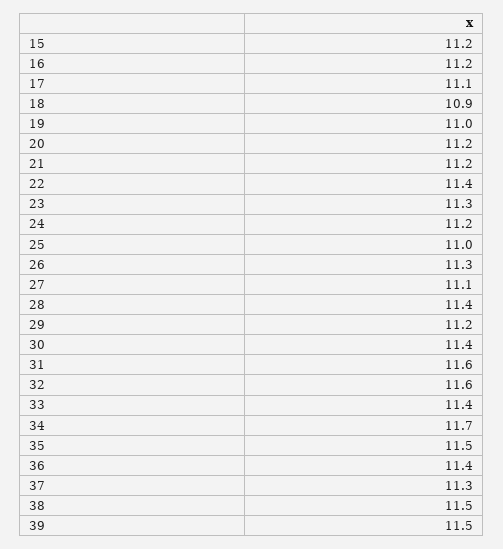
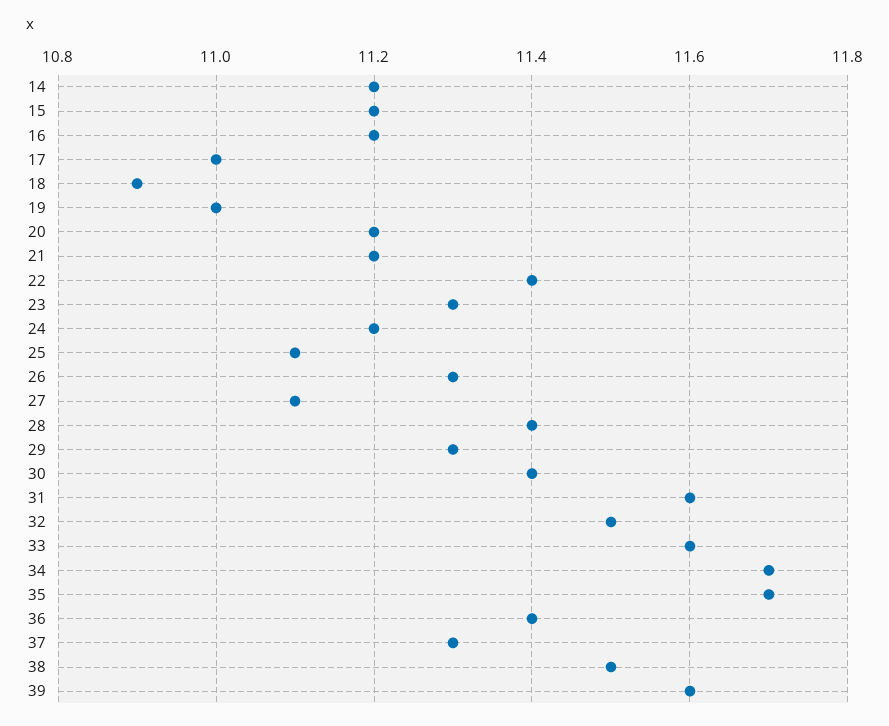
17: 11.1 -> 11
25: 11 -> 11.1
29: 11.2 -> 11.3
32: 11.6 -> 11.5
33: 11.4 -> 11.6
35: 11.5 -> 11.7
39: 11.5 -> 11.6
14: none -> 11.2

